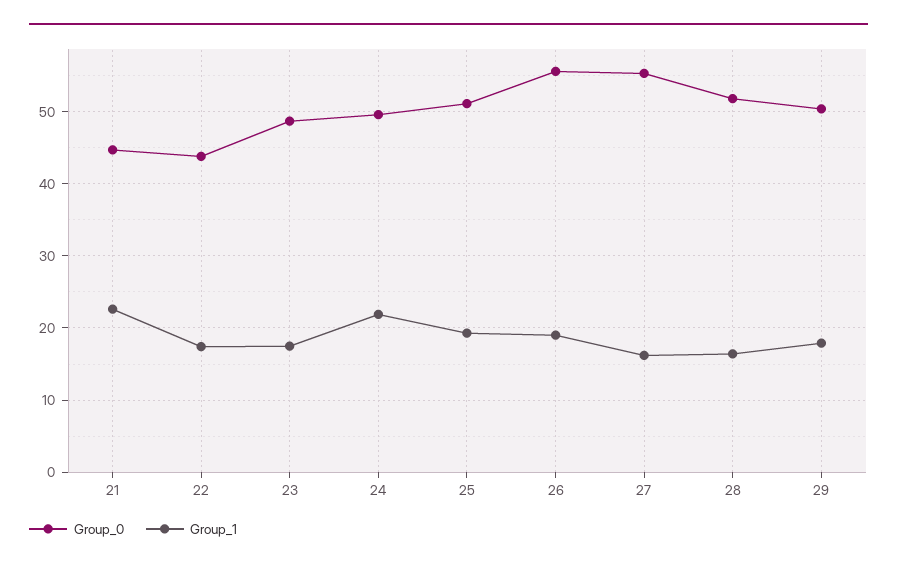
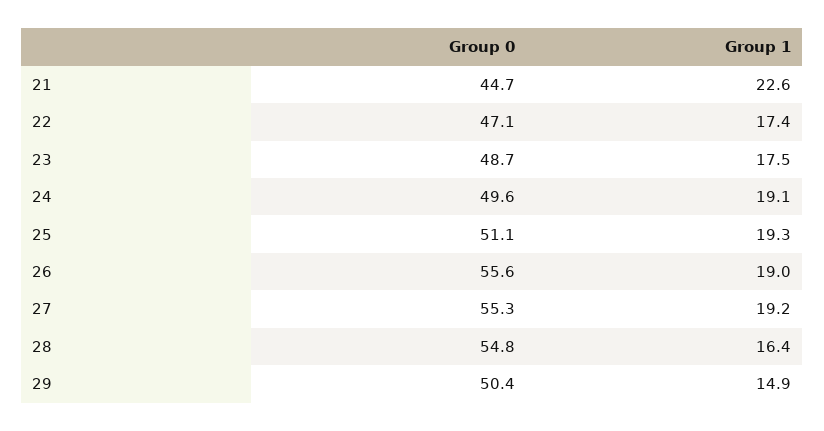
Group_0, 22: 44 -> 47.1
Group_1, 24: 22 -> 19.1
Group_1, 27: 16 -> 19.2
Group_0, 28: 52 -> 54.8
Group_1, 29: 18 -> 14.9

